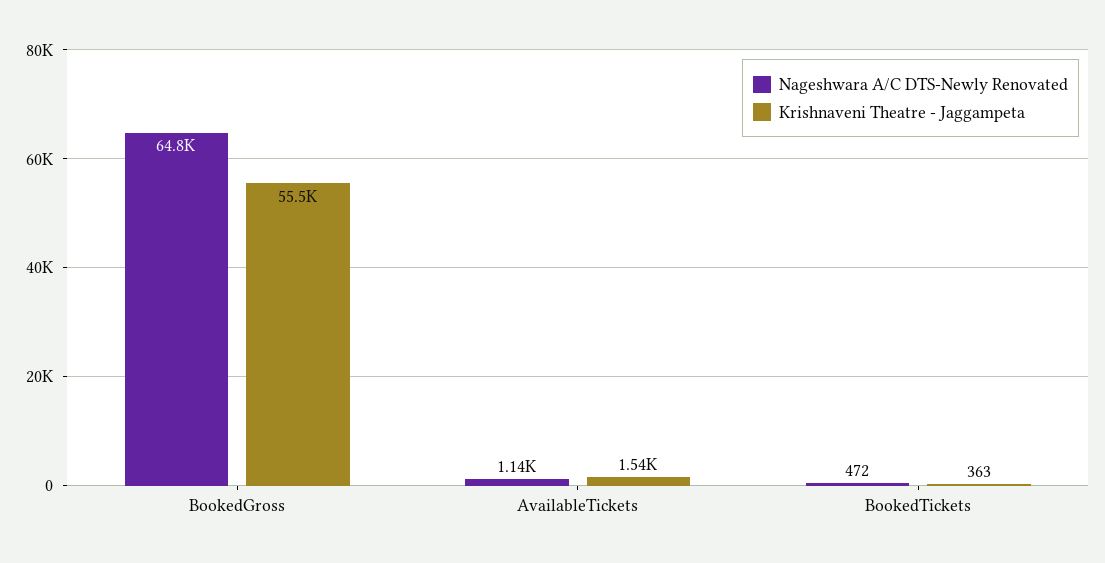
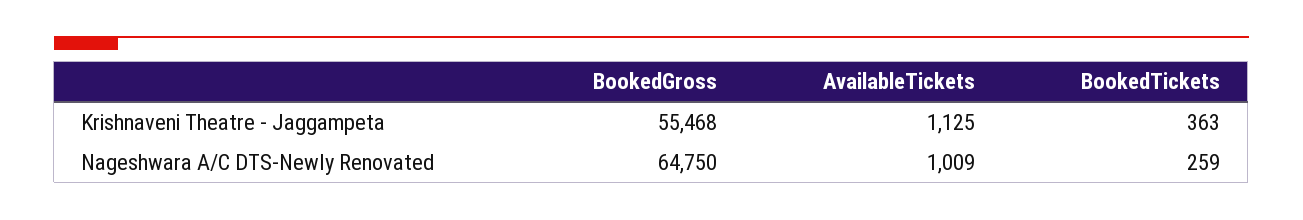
Nageshwara A/C DTS-Newly Renovated, AvailableTickets: 1140 -> 1009
Krishnaveni Theatre - Jaggampeta, AvailableTickets: 1540 -> 1125
Nageshwara A/C DTS-Newly Renovated, BookedTickets: 472 -> 259

